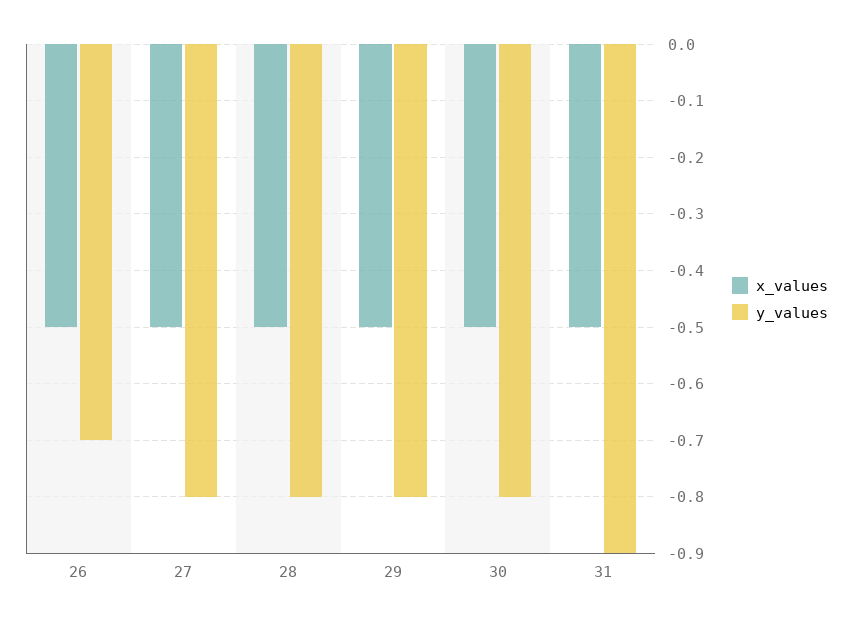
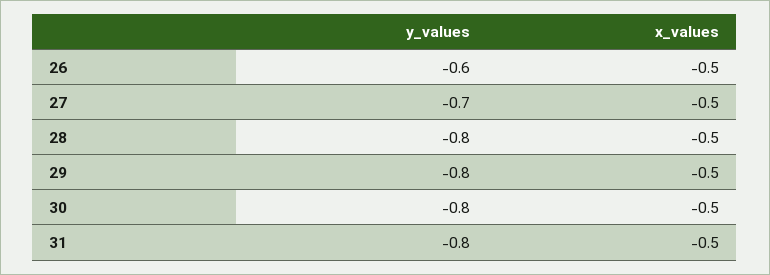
y_values, 26: -0.7 -> -0.6
y_values, 27: -0.8 -> -0.7
y_values, 31: -0.9 -> -0.8

